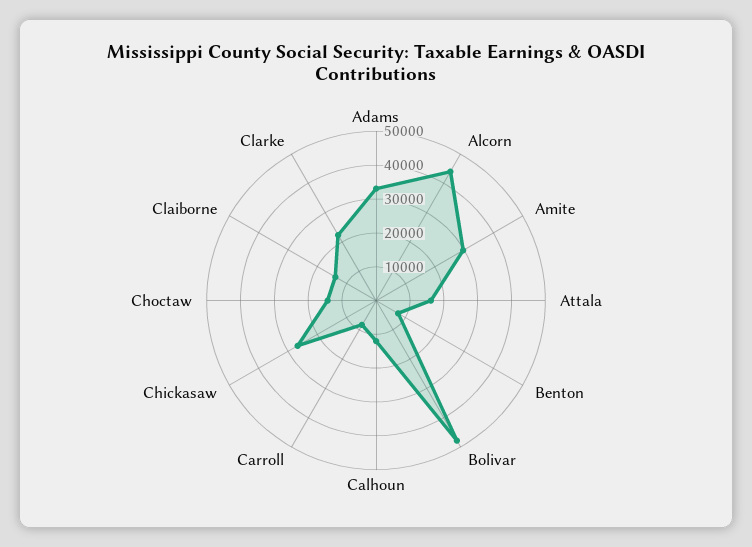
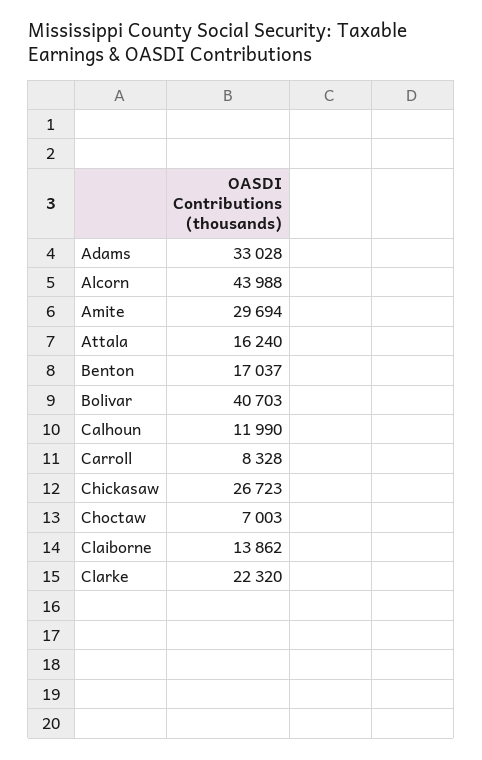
Benton: 7500 -> 17037
Bolivar: 47500 -> 40703
Choctaw: 15000 -> 7003

